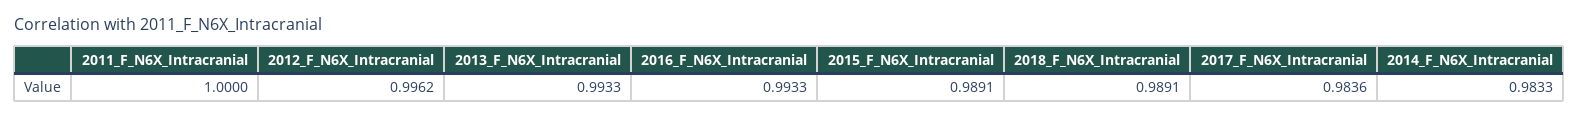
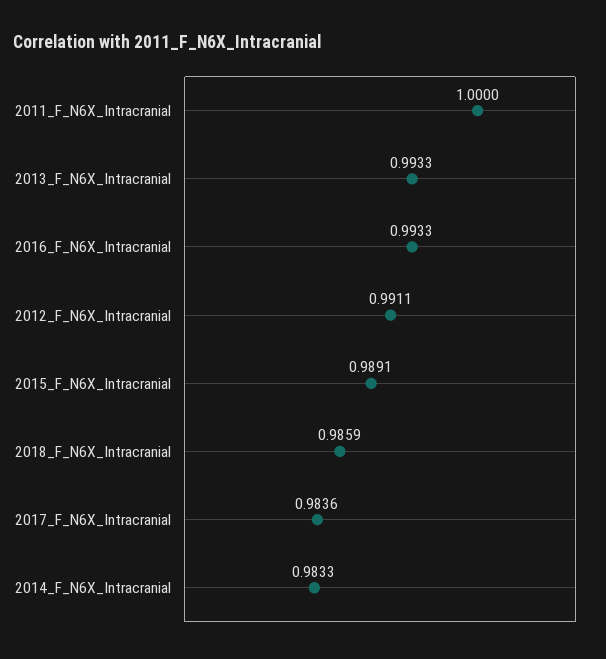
2012_F_N6X_Intracranial: 0.9962 -> 0.9911
2018_F_N6X_Intracranial: 0.9891 -> 0.9859

